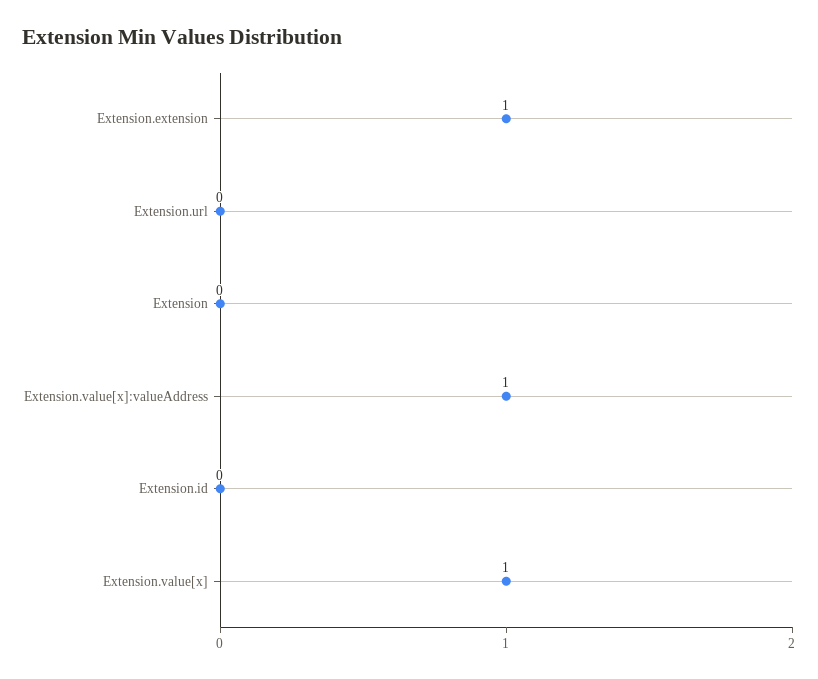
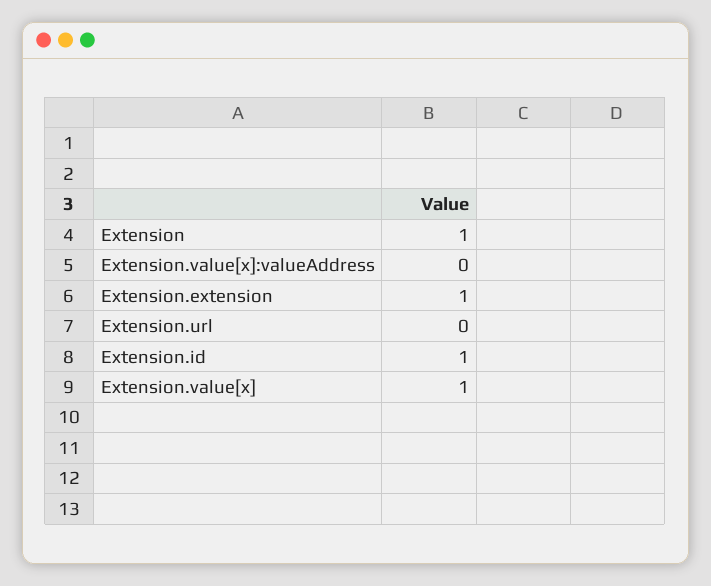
Extension: 0 -> 1
Extension.value[x]:valueAddress: 1 -> 0
Extension.id: 0 -> 1

